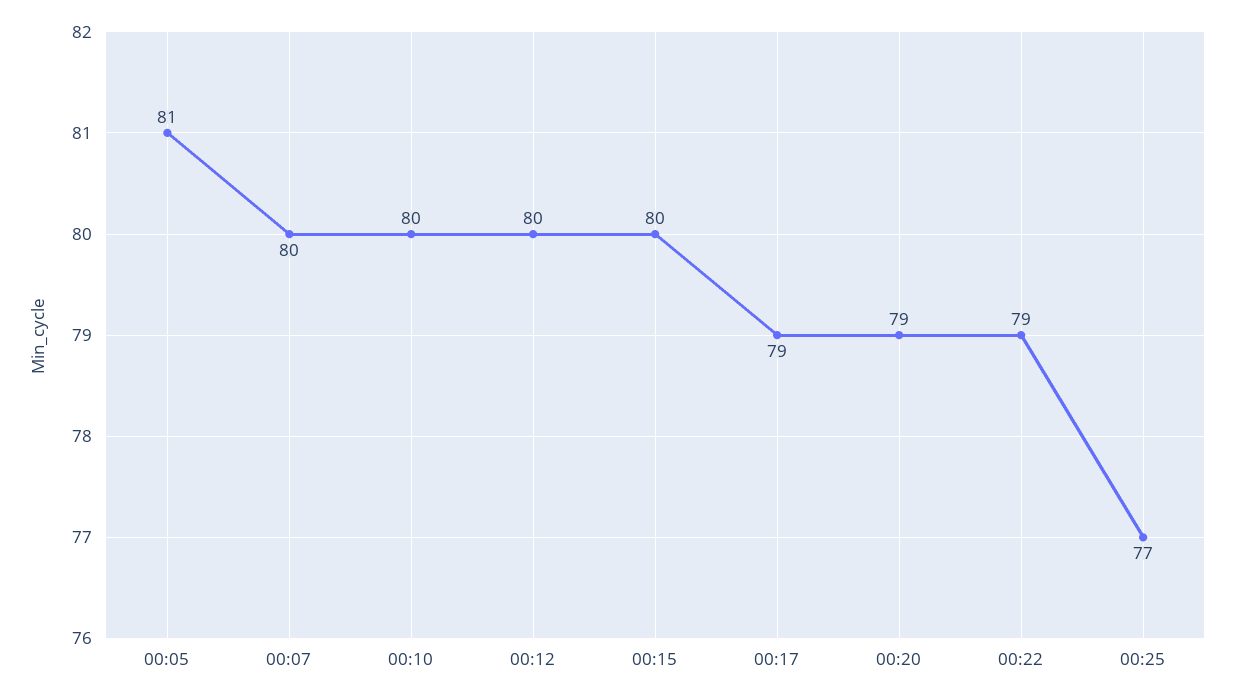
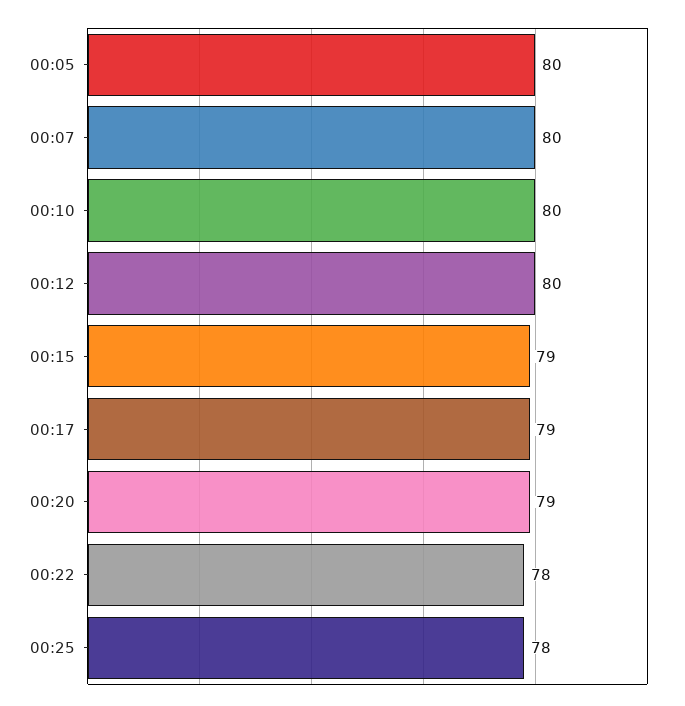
00:05: 81 -> 80
00:15: 80 -> 79
00:22: 79 -> 78
00:25: 77 -> 78

